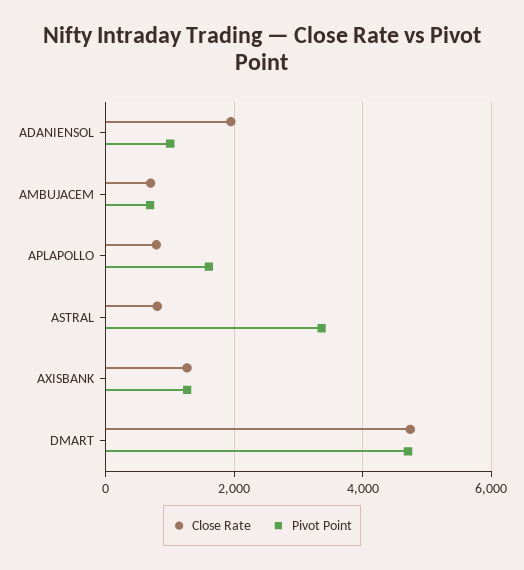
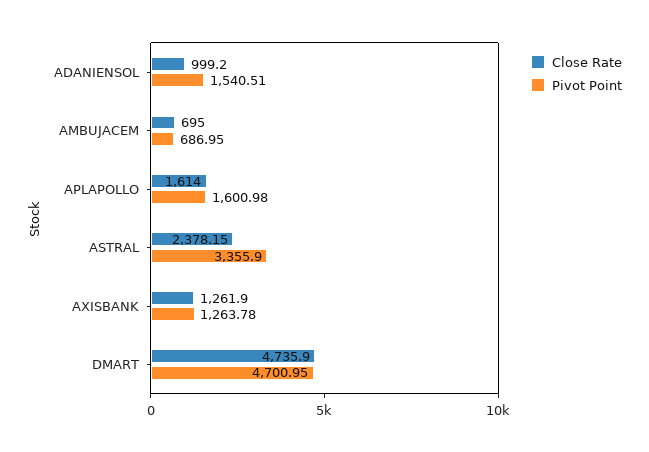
Close Rate, ADANIENSOL: 2000 -> 999.2
Pivot Point, ADANIENSOL: 1000 -> 1540.51
Close Rate, APLAPOLLO: 800 -> 1614
Close Rate, ASTRAL: 800 -> 2378.15

